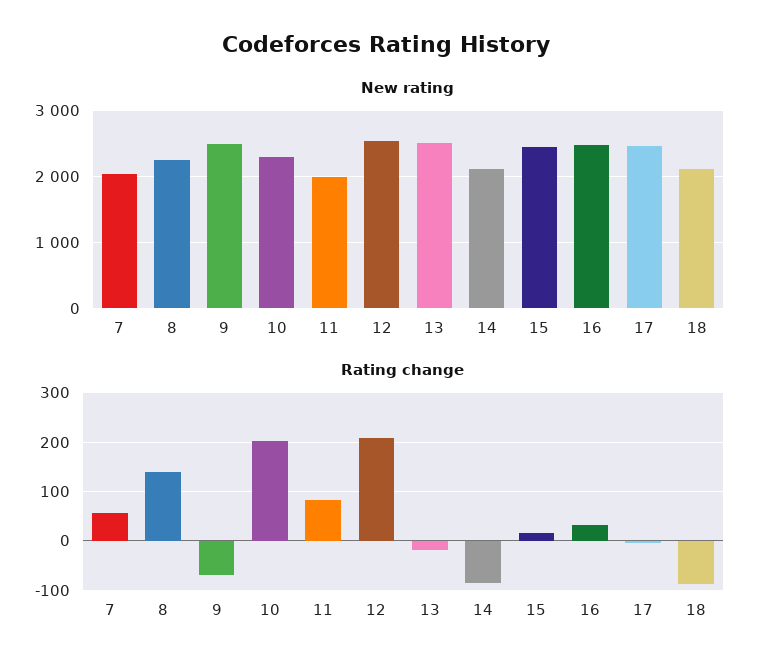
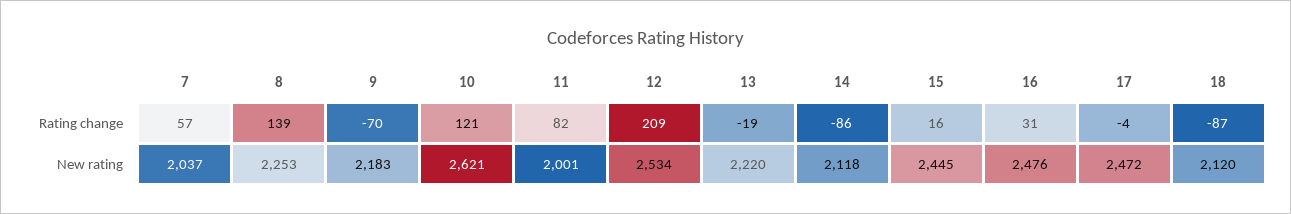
New rating, 9: 2500 -> 2183
New rating, 10: 2300 -> 2621
New rating, 13: 2500 -> 2220
Rating change, 10: 200 -> 121

